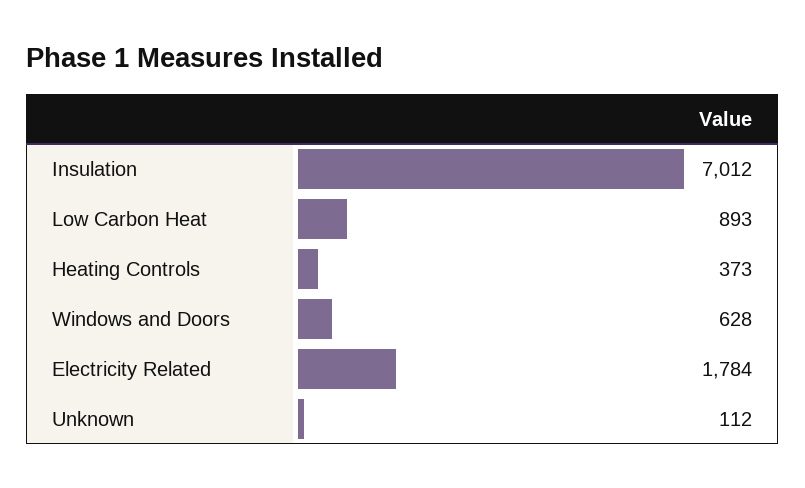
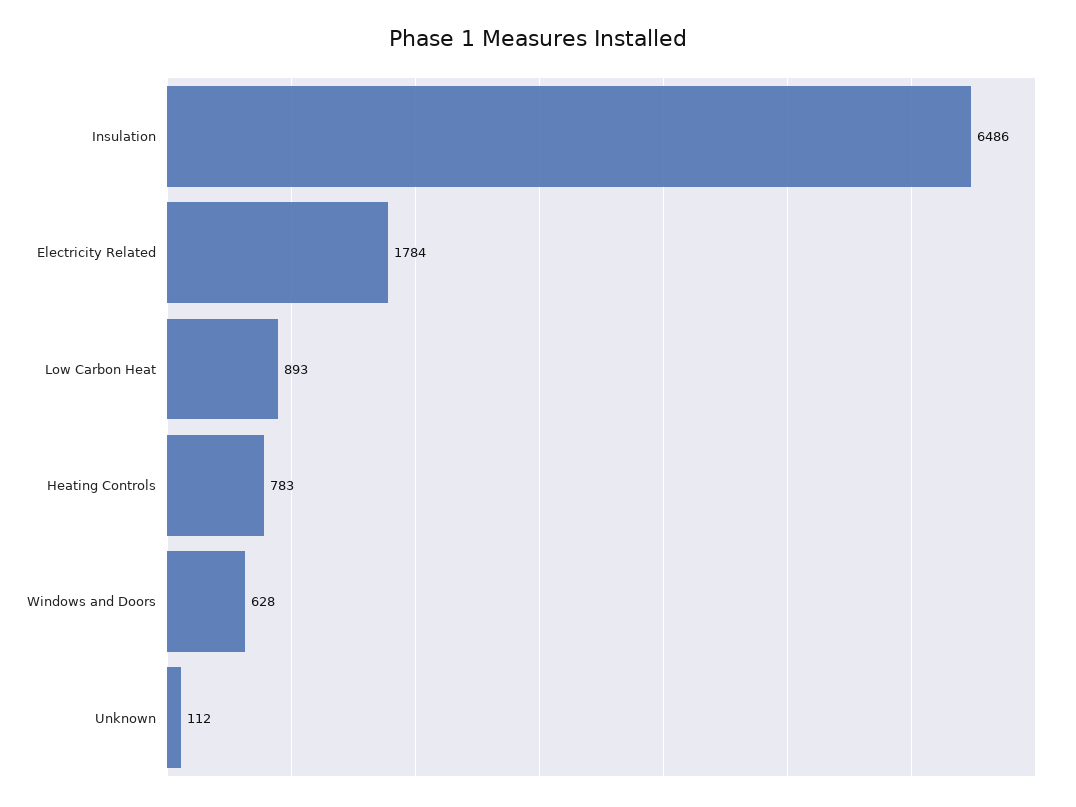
Insulation: 7012 -> 6486
Heating Controls: 373 -> 783

